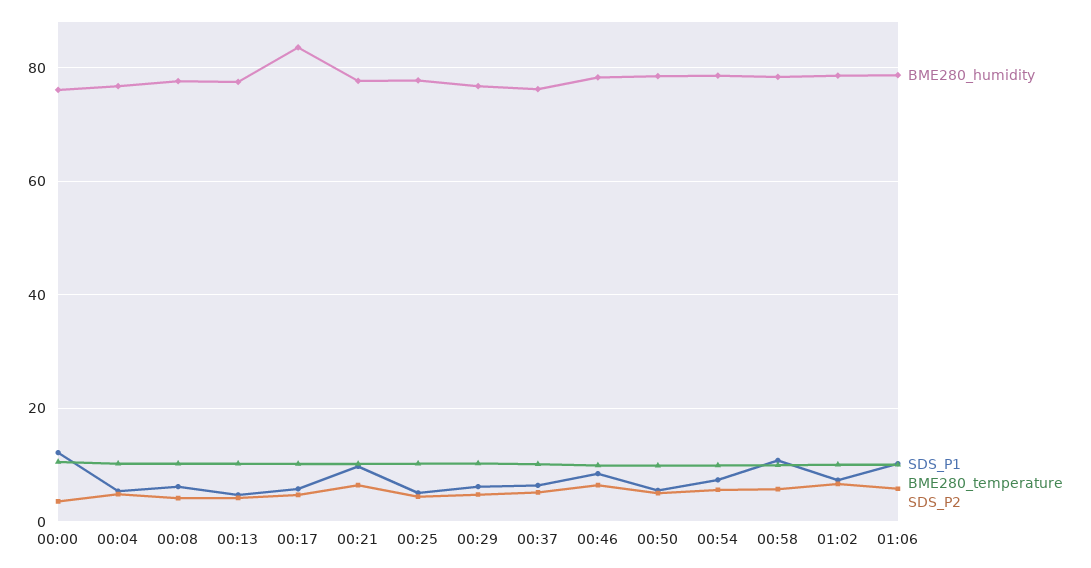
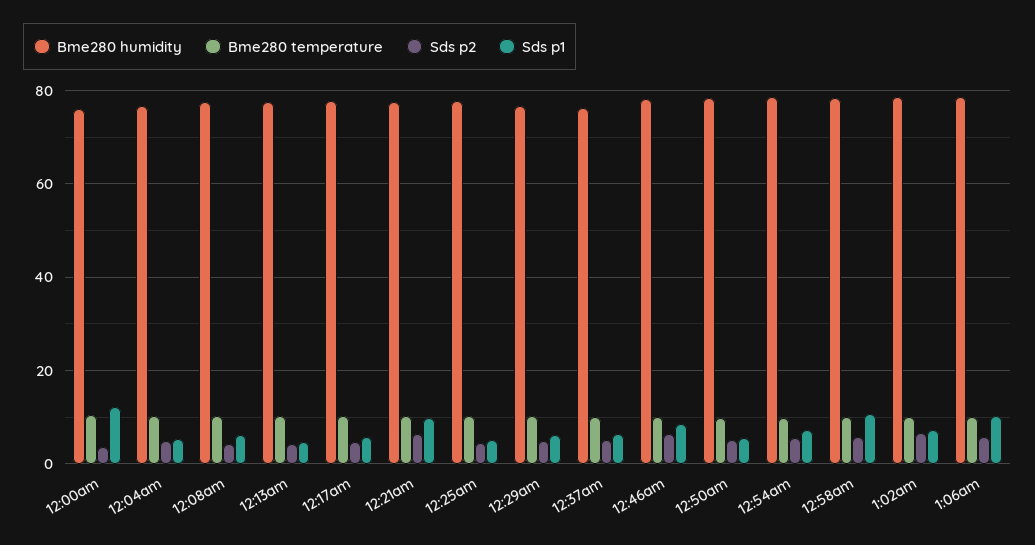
BME280_humidity, 00:17: 84 -> 78

